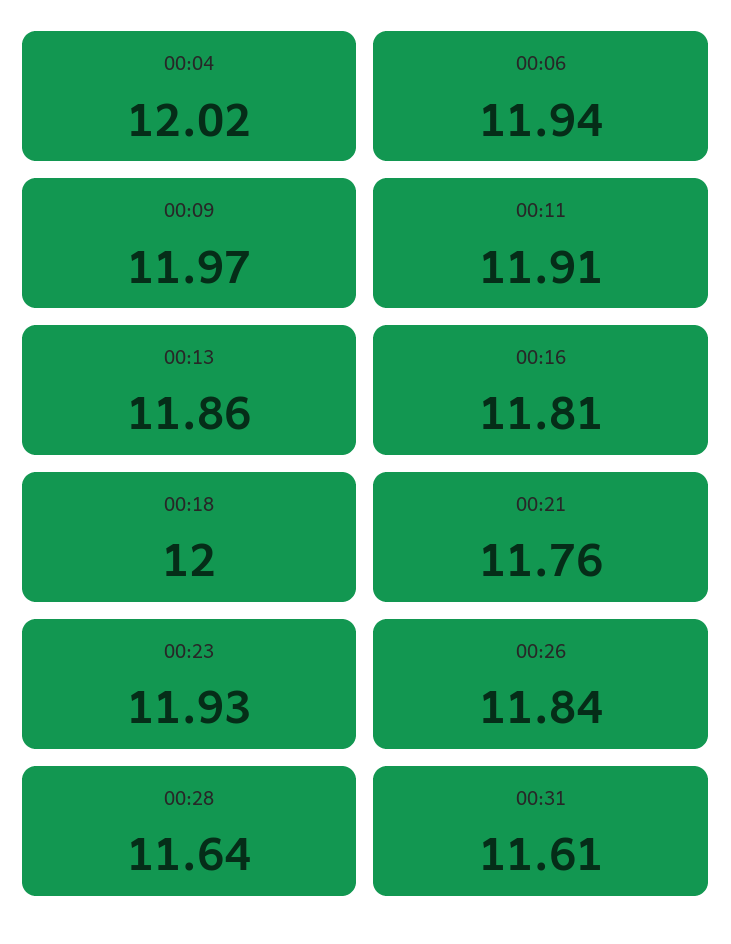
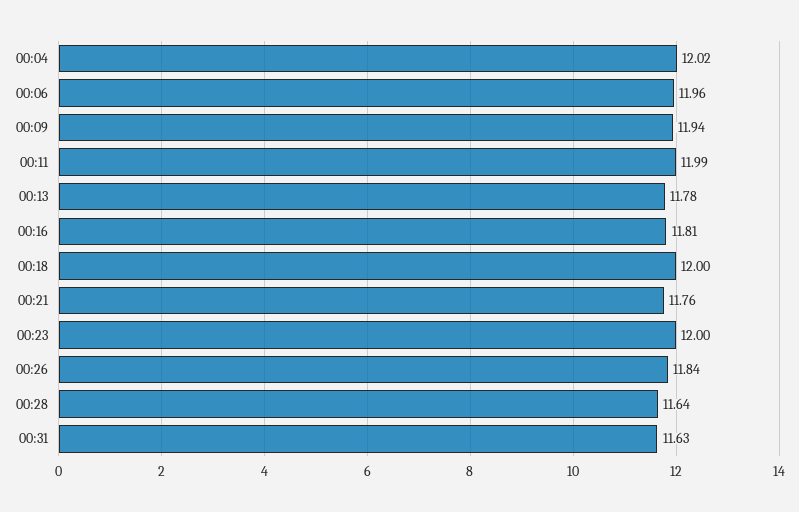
00:06: 11.94 -> 11.96
00:09: 11.97 -> 11.94
00:11: 11.91 -> 11.99
00:13: 11.86 -> 11.78
00:23: 11.93 -> 12
00:31: 11.61 -> 11.63

